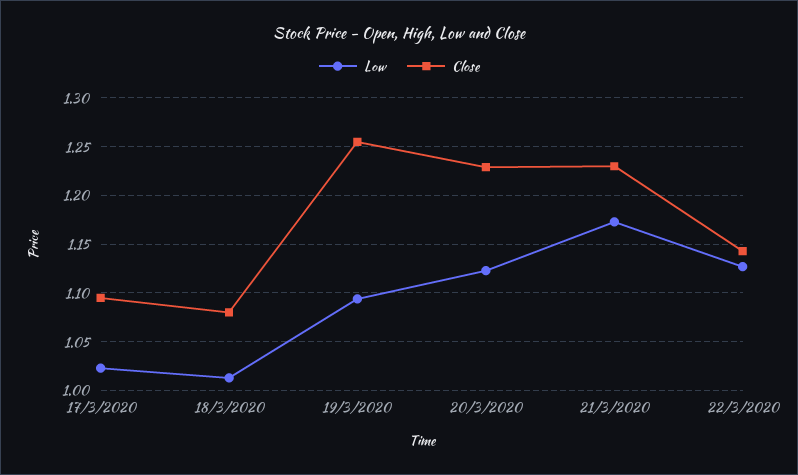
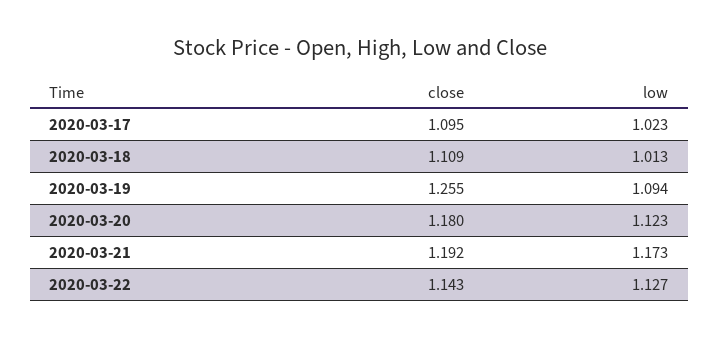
Close, 18/3/2020: 1.08 -> 1.109
Close, 20/3/2020: 1.23 -> 1.18
Close, 21/3/2020: 1.23 -> 1.192

